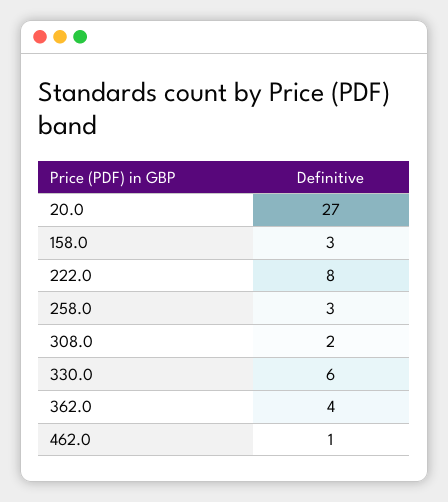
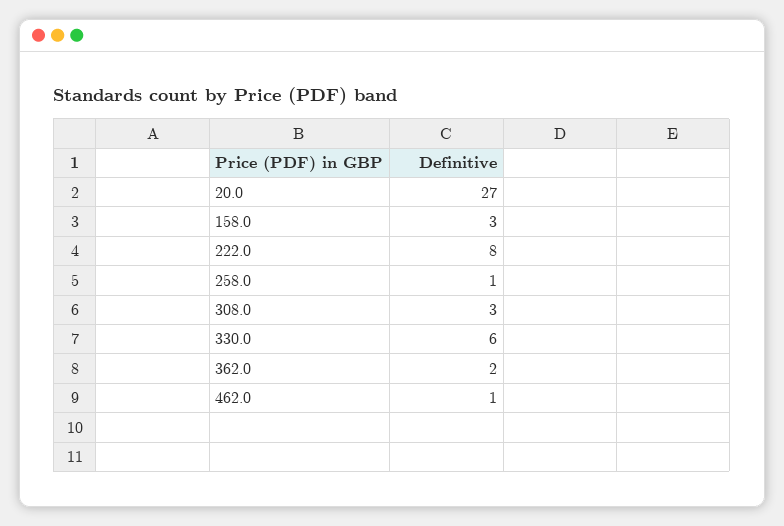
258.0: 3 -> 1
308.0: 2 -> 3
362.0: 4 -> 2

